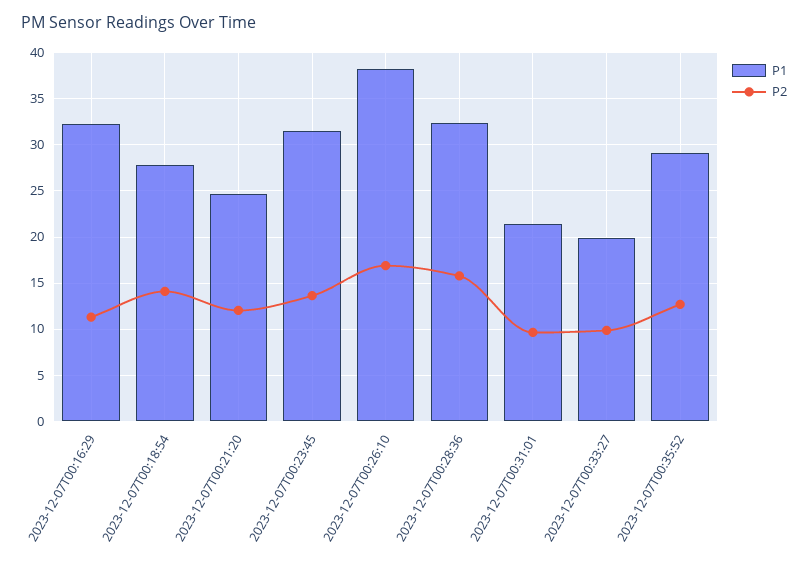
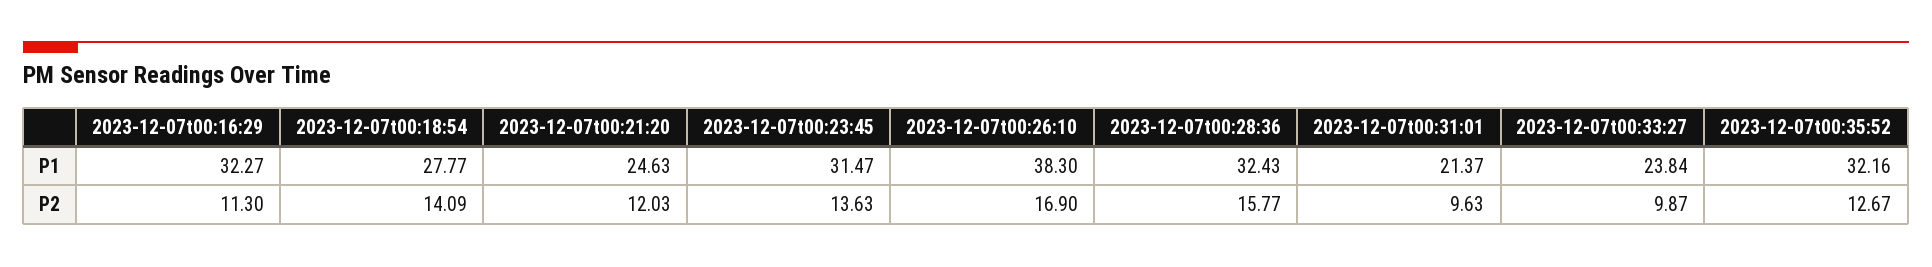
P1, 2023-12-07T00:33:27: 20 -> 23.84
P1, 2023-12-07T00:35:52: 29 -> 32.16

